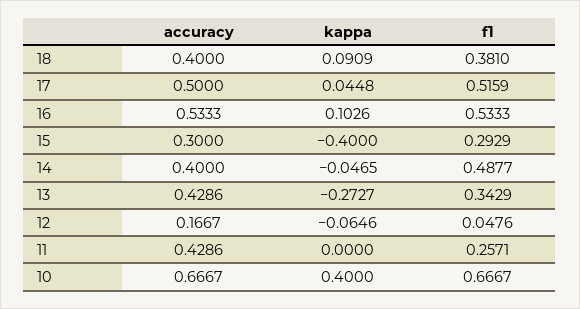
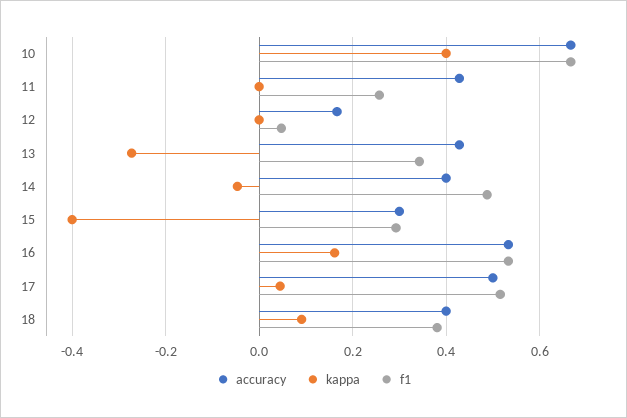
kappa, 16: 0.1026 -> 0.16
kappa, 12: -0.0646 -> 0

